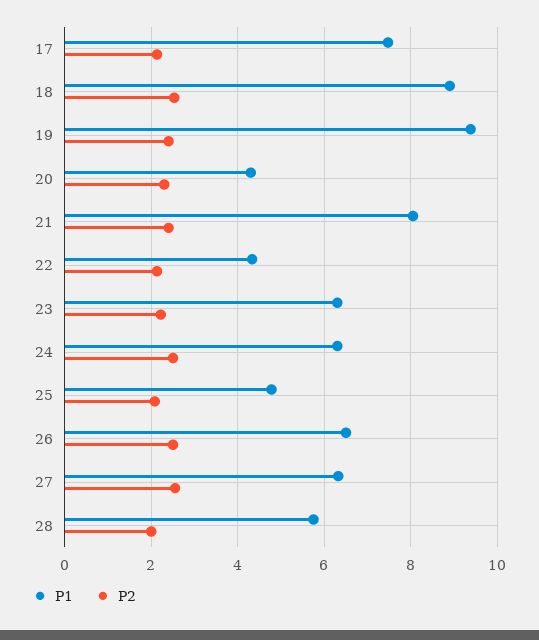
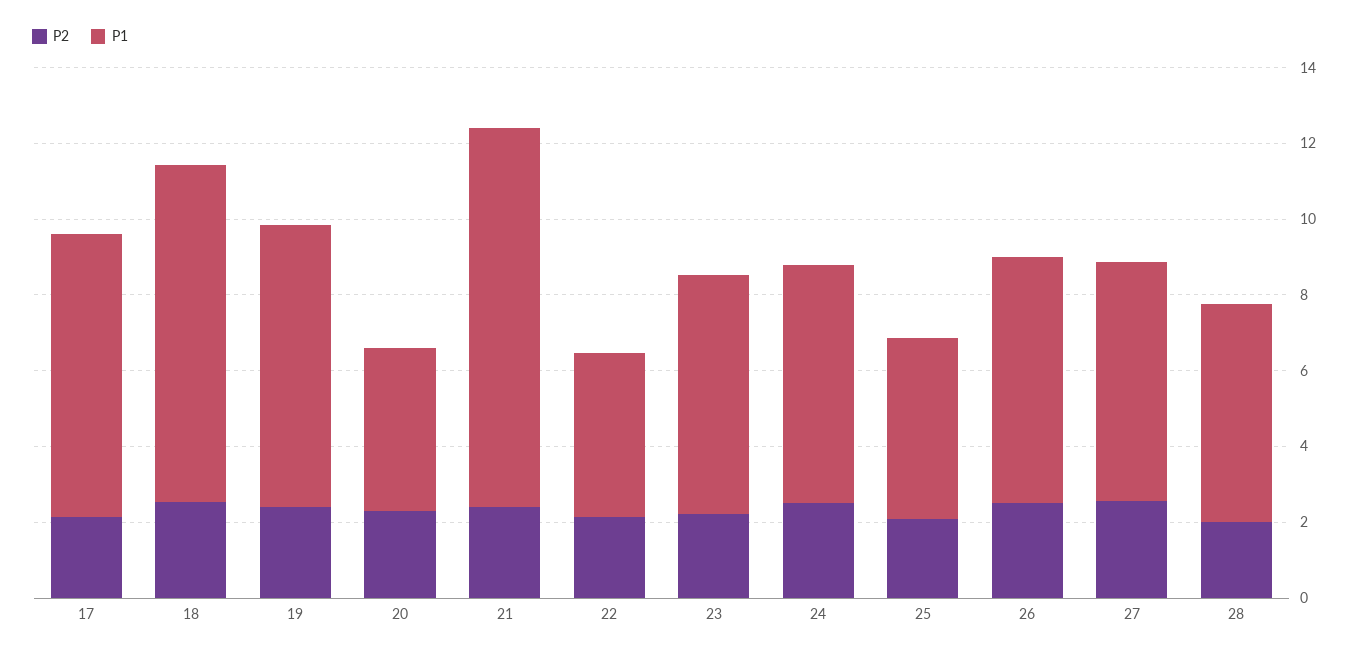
P1, 19: 9.4 -> 7.5
P1, 21: 8 -> 10

